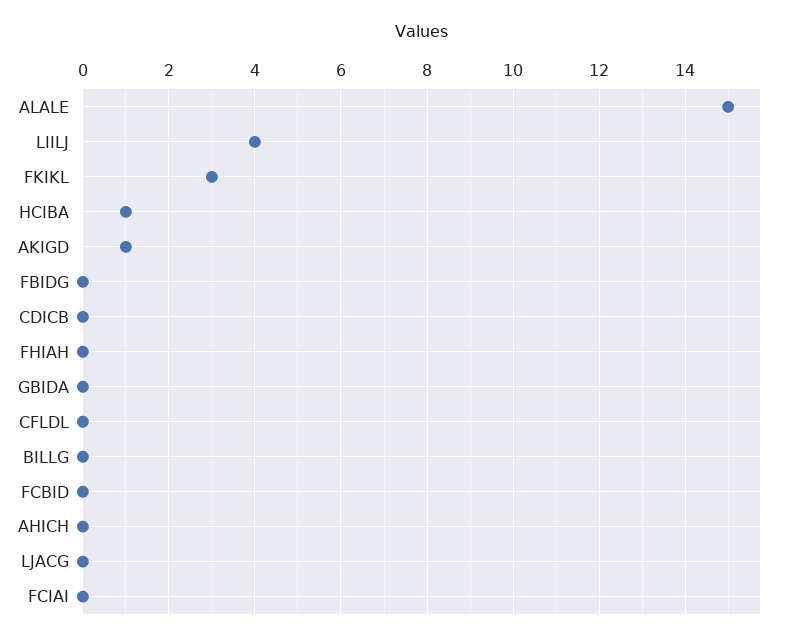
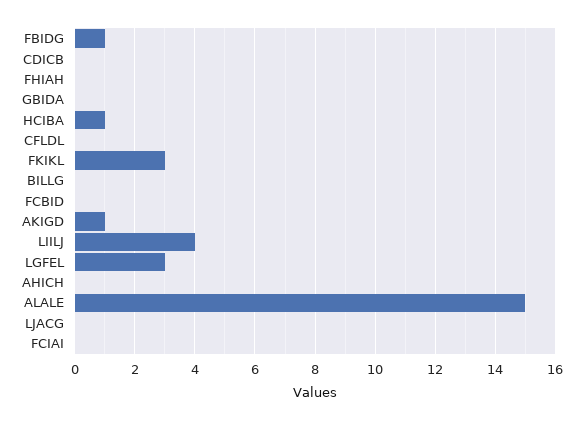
FBIDG: 0 -> 1
LGFEL: none -> 3

